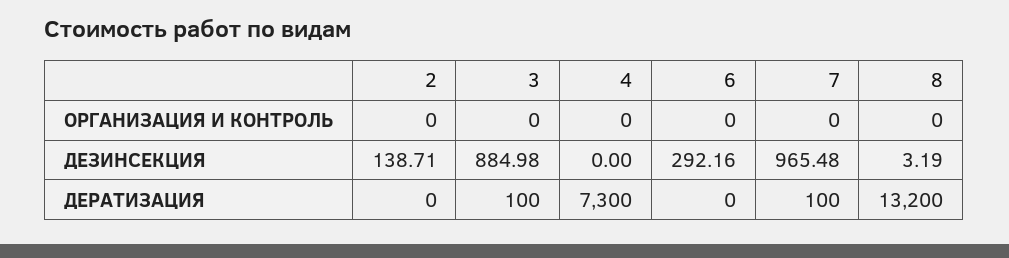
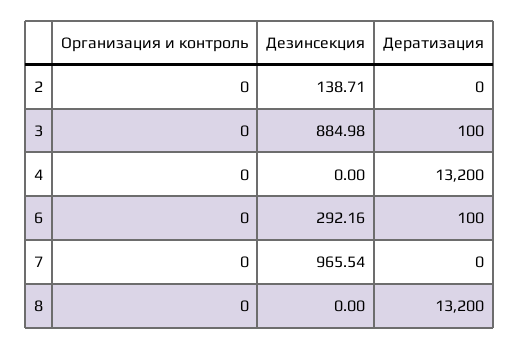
7, ДЕЗИНСЕКЦИЯ: 965.48 -> 965.54
8, ДЕЗИНСЕКЦИЯ: 3.19 -> 0
4, ДЕРАТИЗАЦИЯ: 7300 -> 13200
6, ДЕРАТИЗАЦИЯ: 0 -> 100
7, ДЕРАТИЗАЦИЯ: 100 -> 0

